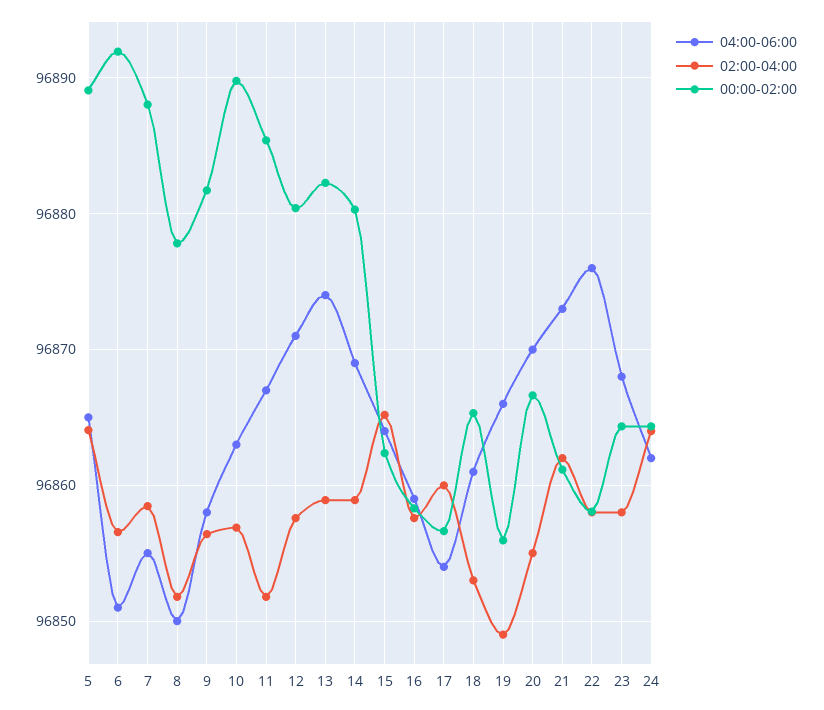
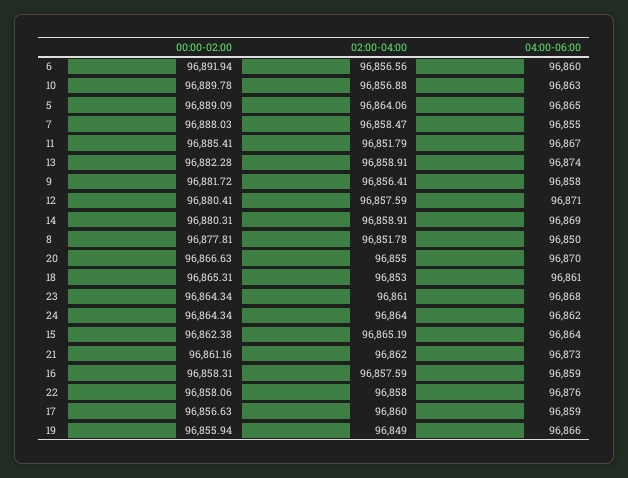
04:00-06:00, 6: 96851 -> 96860
04:00-06:00, 17: 96854 -> 96859
02:00-04:00, 23: 96858 -> 96861

